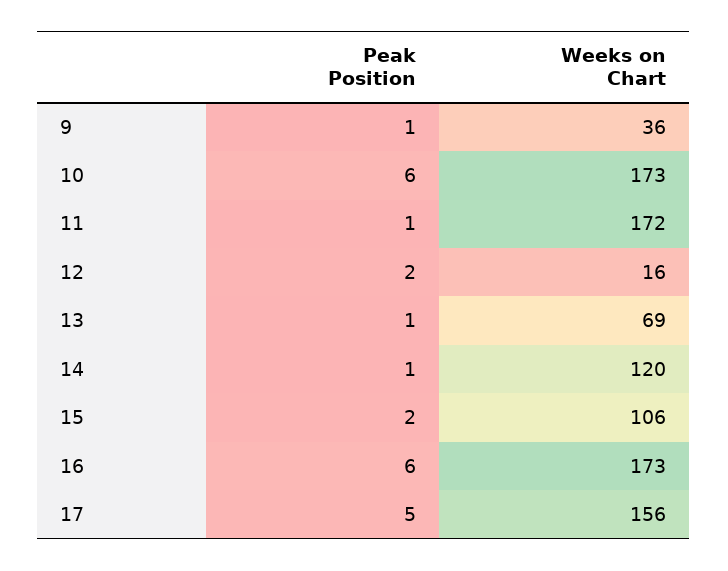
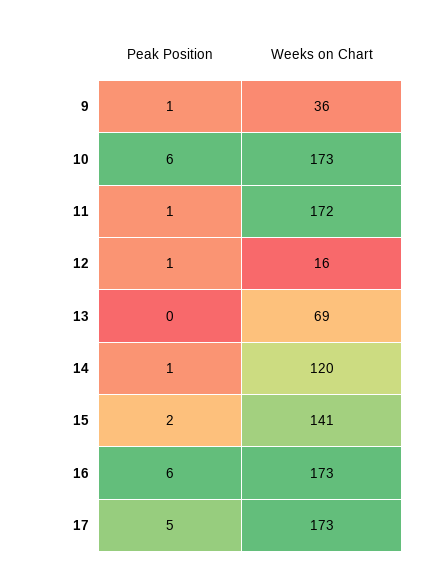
Peak Position, 12: 2 -> 1
Peak Position, 13: 1 -> 0
Weeks on Chart, 15: 106 -> 141
Weeks on Chart, 17: 156 -> 173

